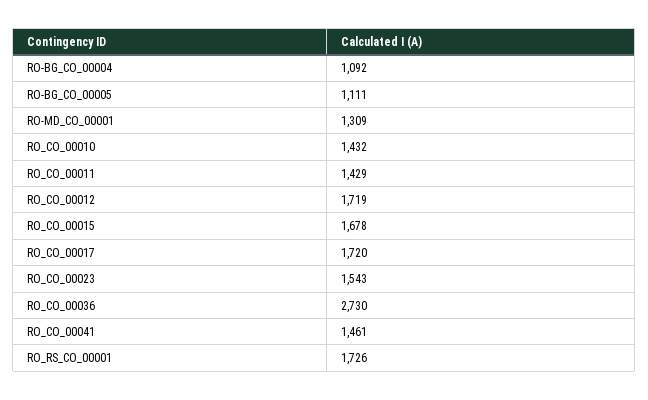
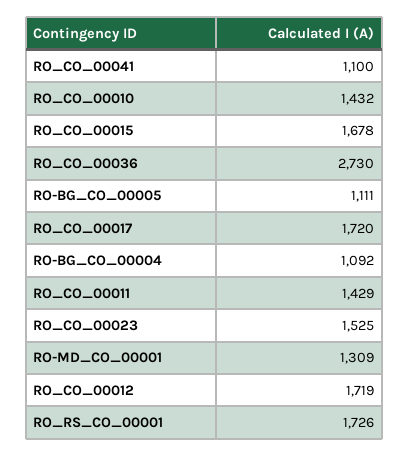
RO_CO_00023: 1543 -> 1525
RO_CO_00041: 1461 -> 1100

